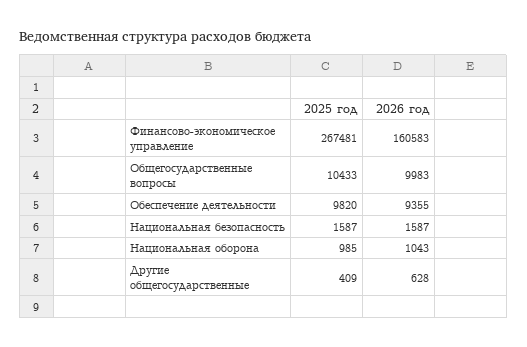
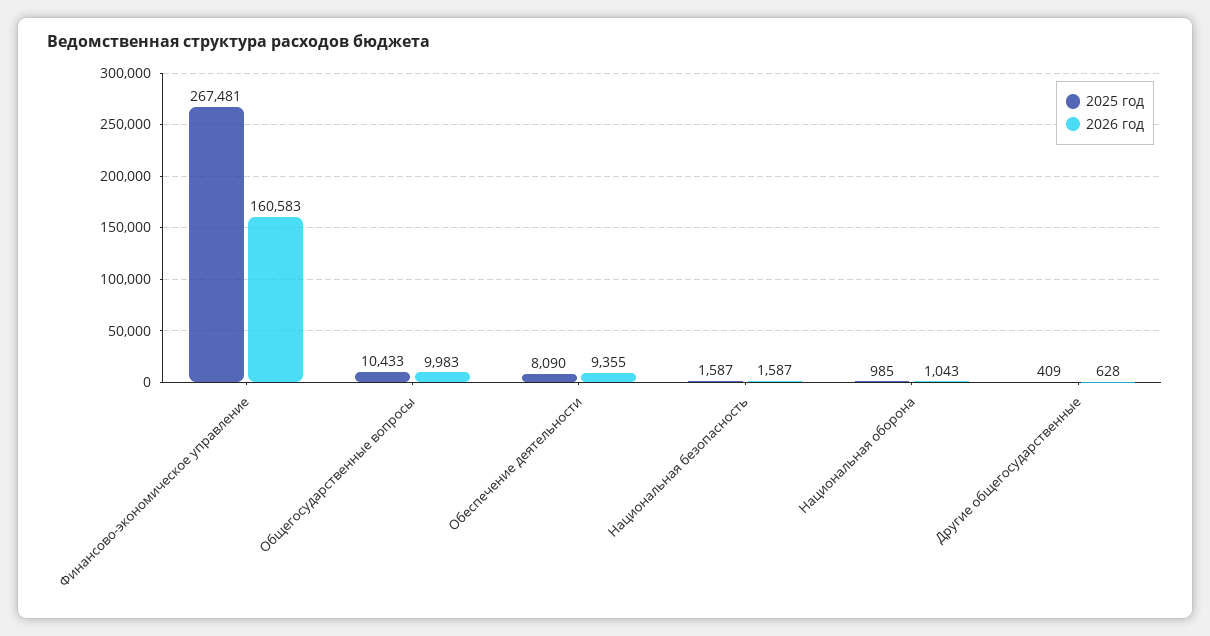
2025 год, Обеспечение деятельности: 9820 -> 8090

